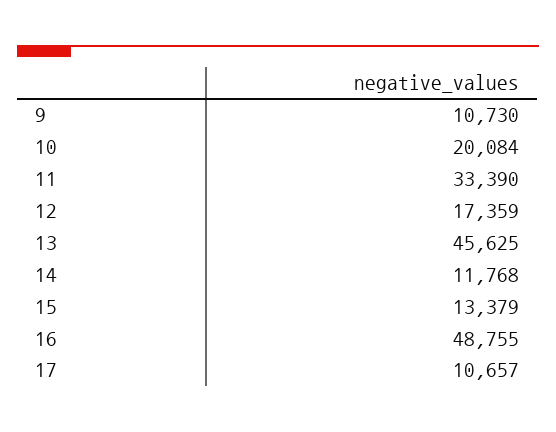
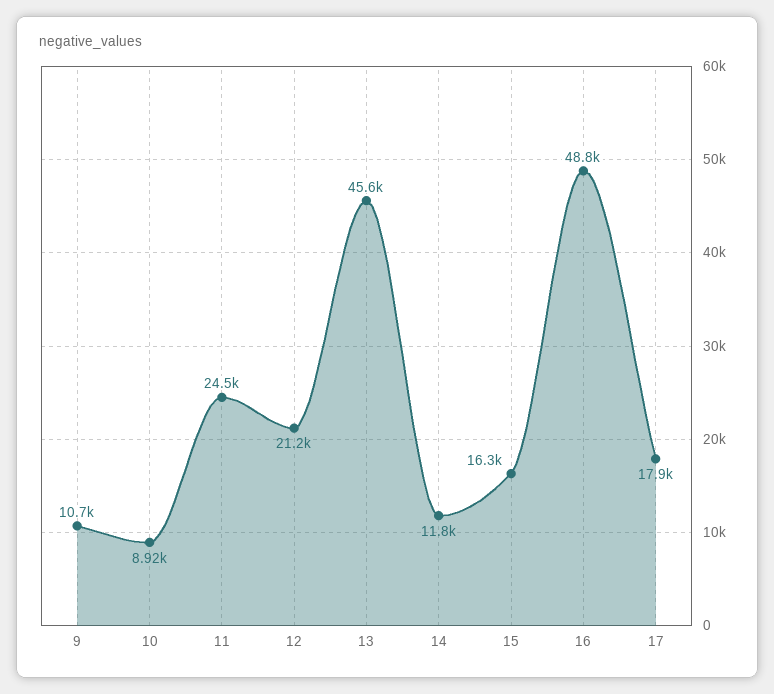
10: 20084 -> 8920
11: 33390 -> 24500
12: 17359 -> 21200
15: 13379 -> 16300
17: 10657 -> 17900

